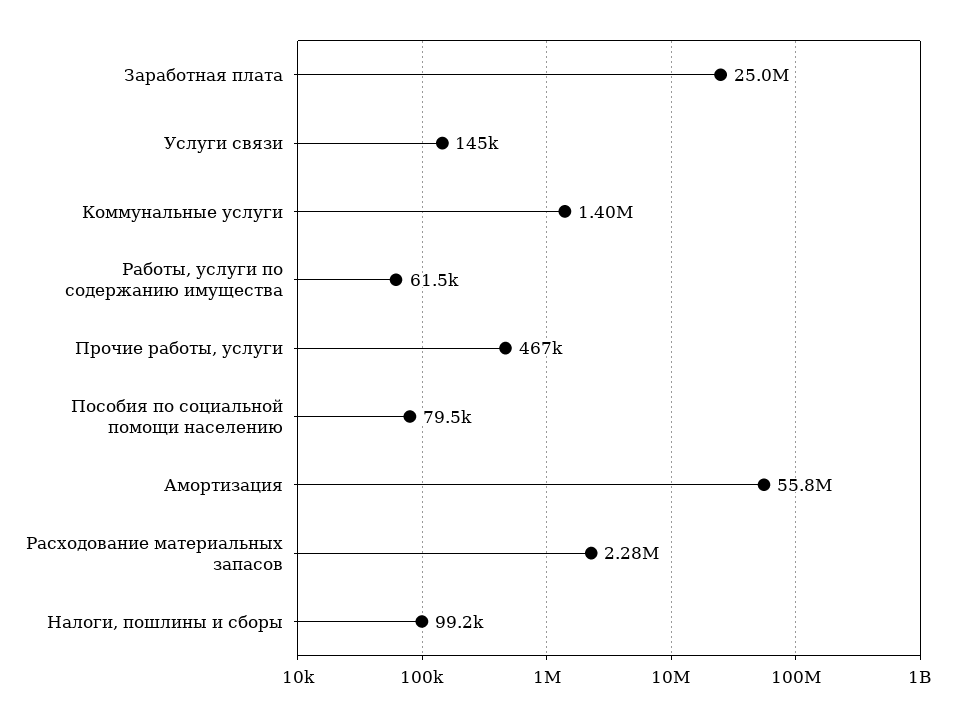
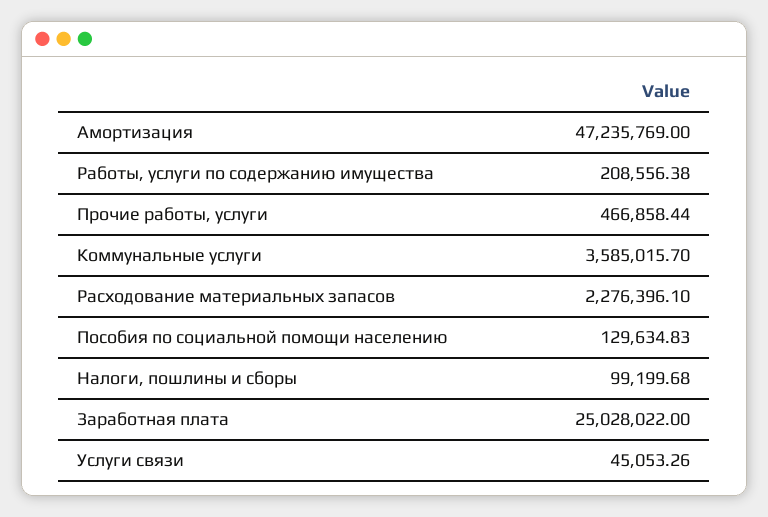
Услуги связи: 145000 -> 45053.26
Коммунальные услуги: 1400000 -> 3585015.7
Работы, услуги по содержанию имущества: 61500 -> 208556.38
Пособия по социальной помощи населению: 79500 -> 129634.83
Амортизация: 55800000 -> 47235769

